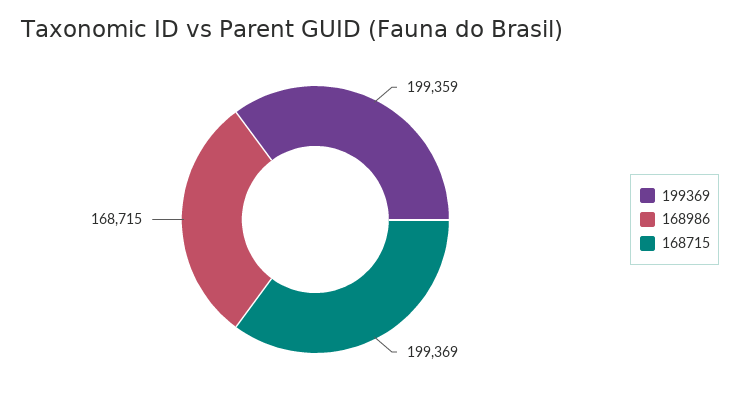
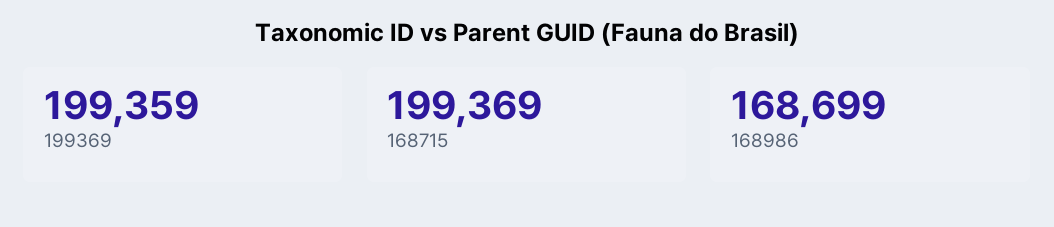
168986: 168715 -> 168699

